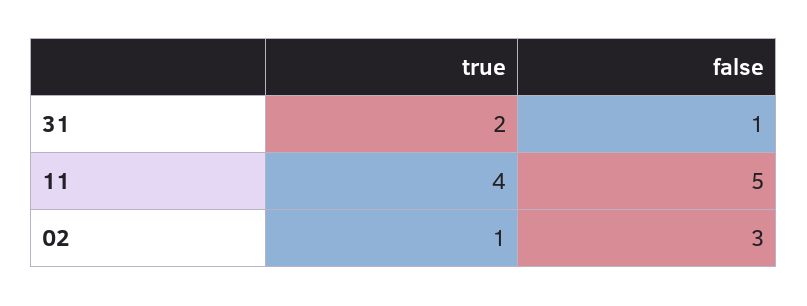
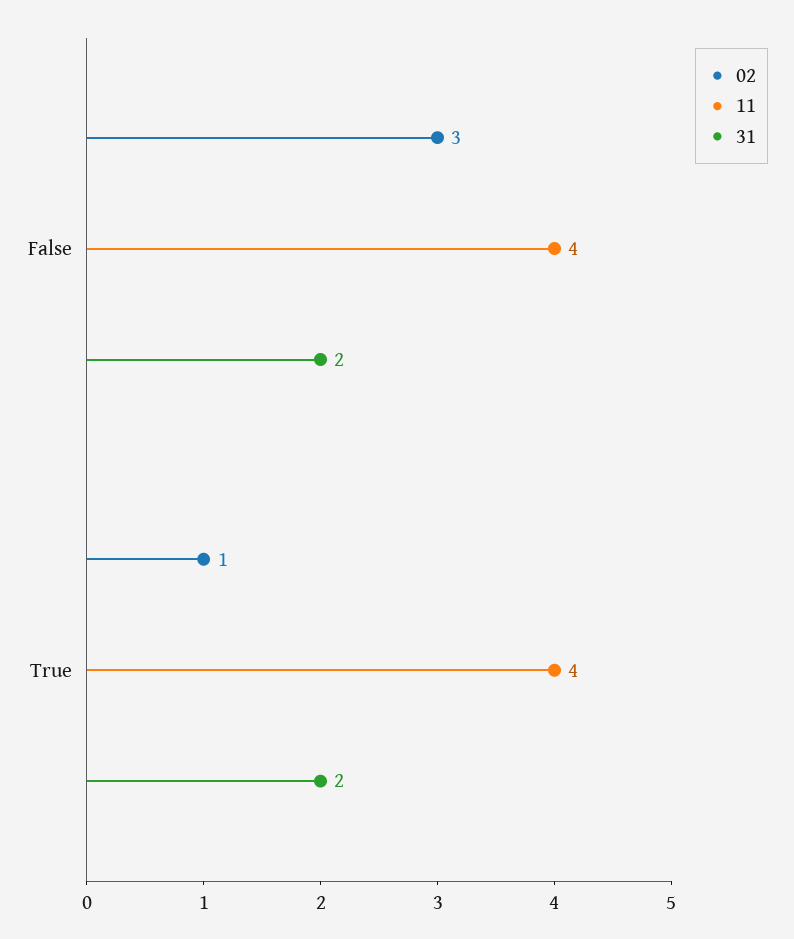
31, false: 1 -> 2
11, false: 5 -> 4

